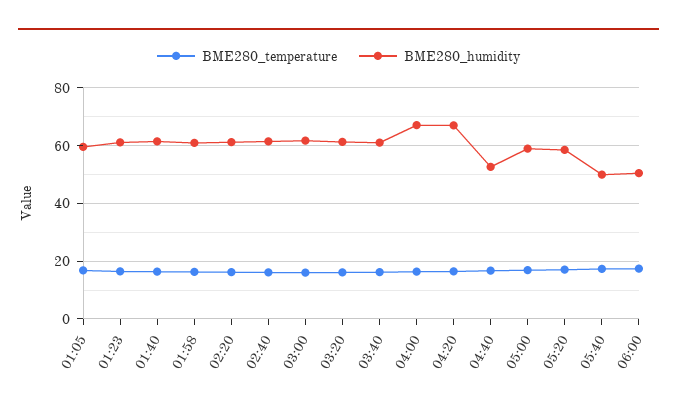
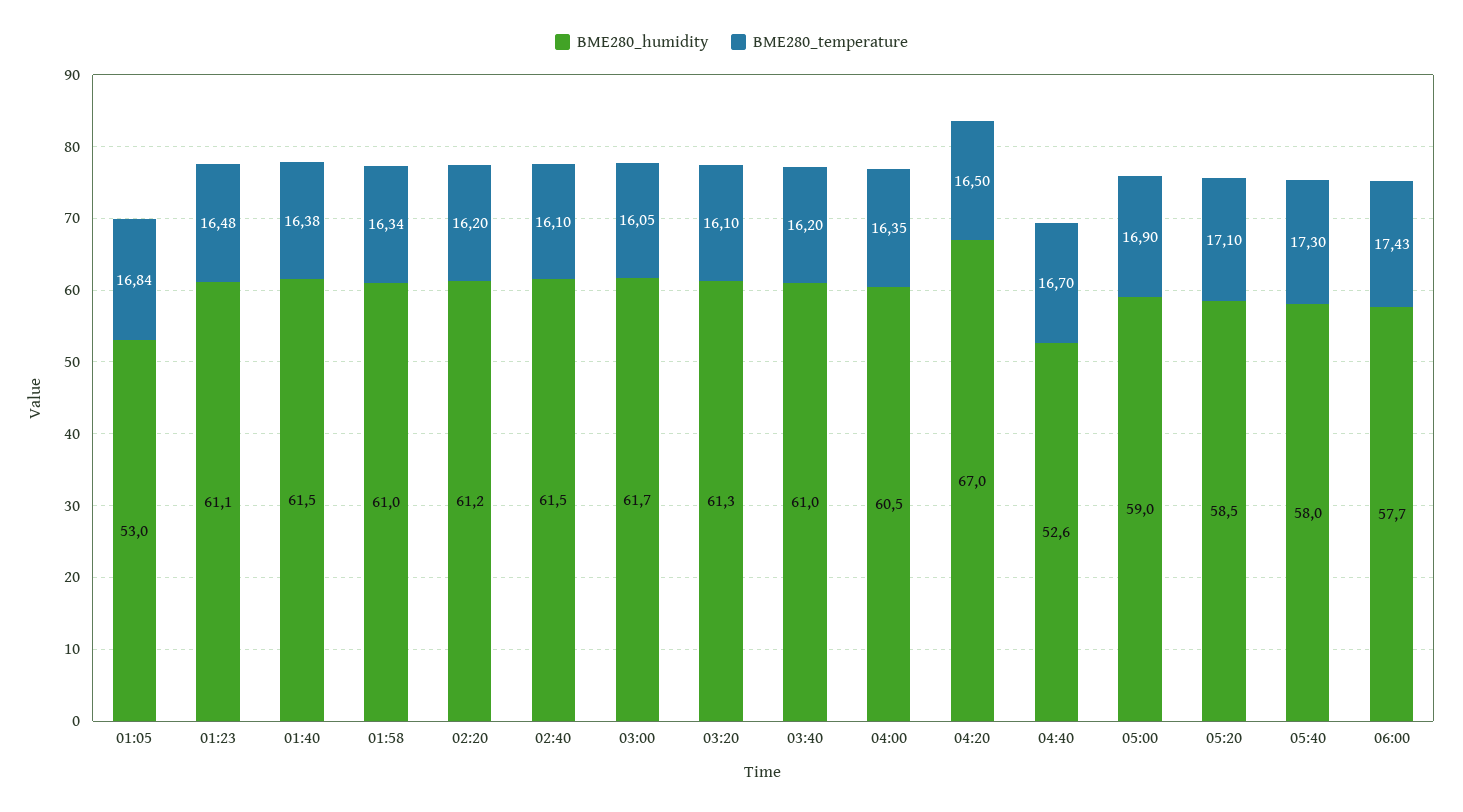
BME280_humidity, 01:05: 60 -> 53
BME280_humidity, 04:00: 67.5 -> 60.5
BME280_humidity, 05:40: 50 -> 58
BME280_humidity, 06:00: 50 -> 57.7

